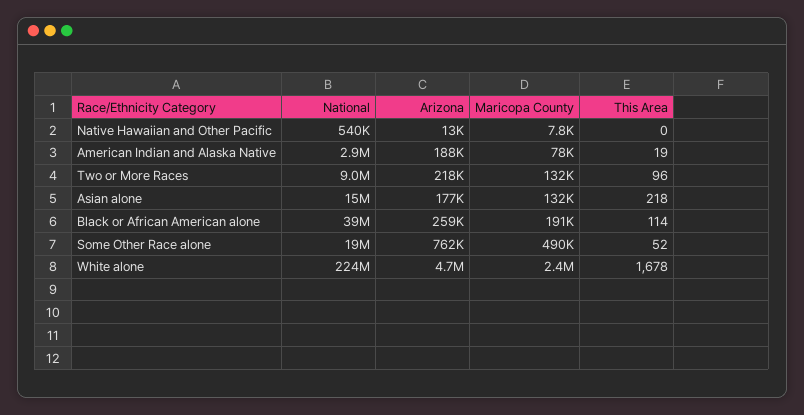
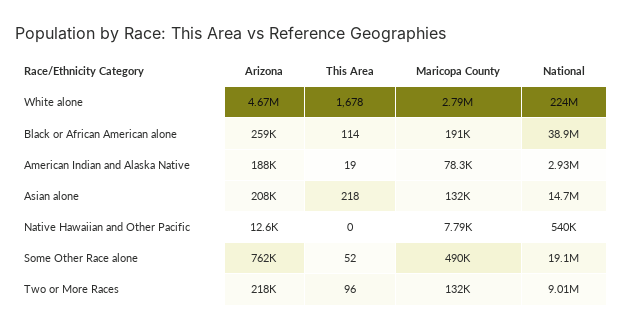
Arizona, Asian alone: 177000 -> 208000
Maricopa County, White alone: 2400000 -> 2790000

